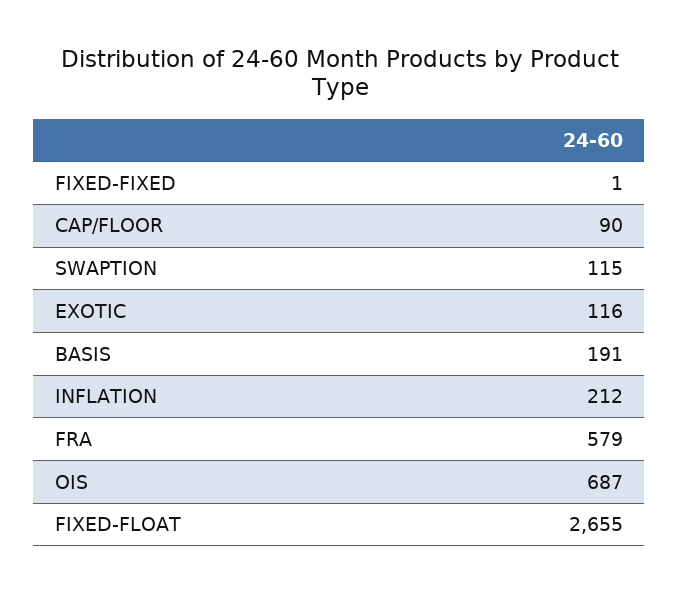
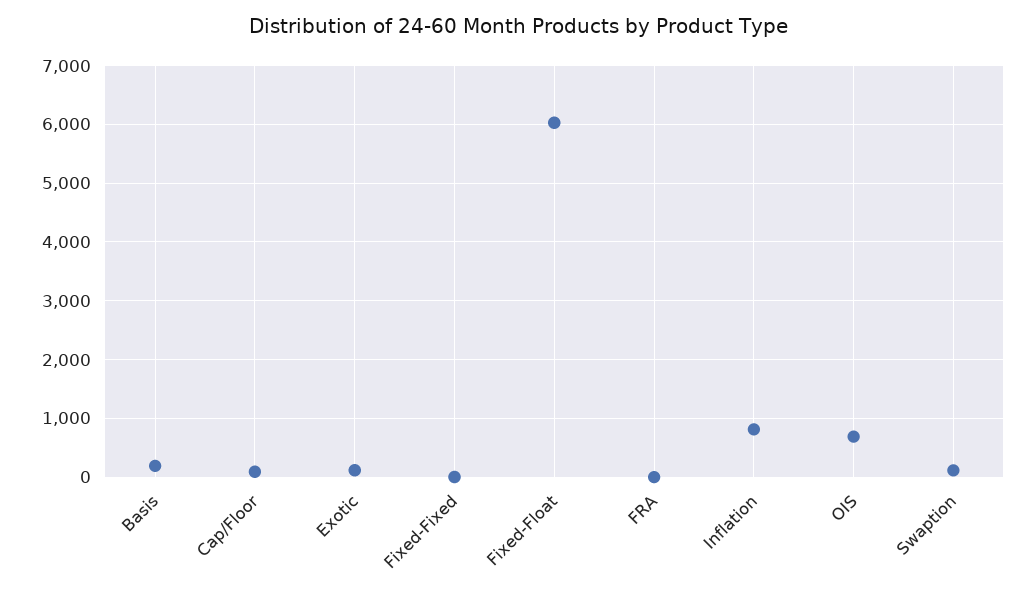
INFLATION: 212 -> 800
FRA: 579 -> 0
FIXED-FLOAT: 2655 -> 6000

